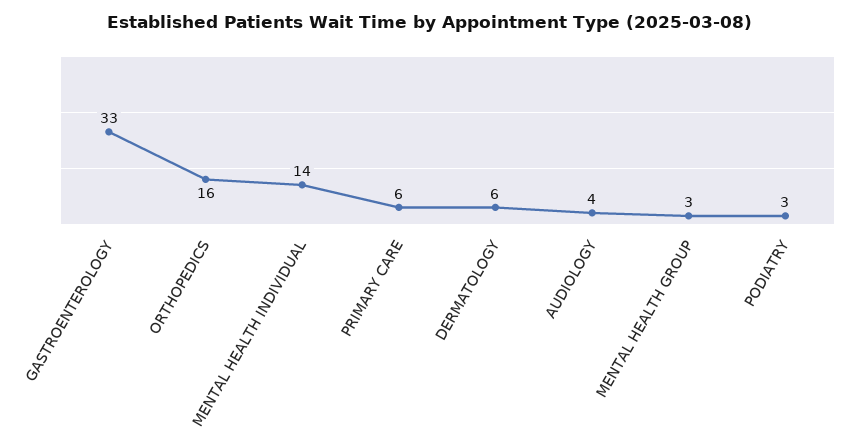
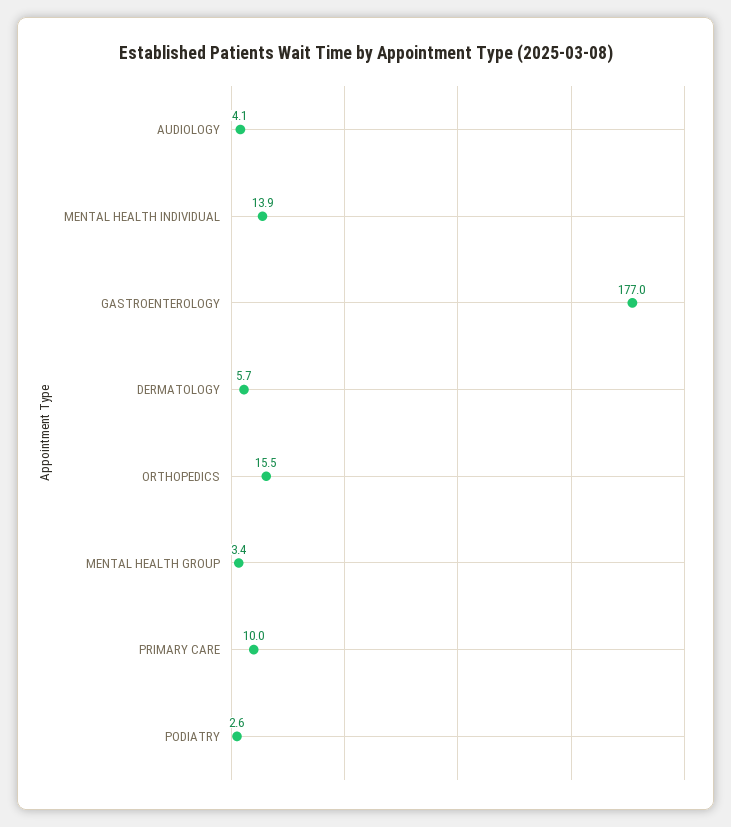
GASTROENTEROLOGY: 33 -> 177
PRIMARY CARE: 6 -> 10

